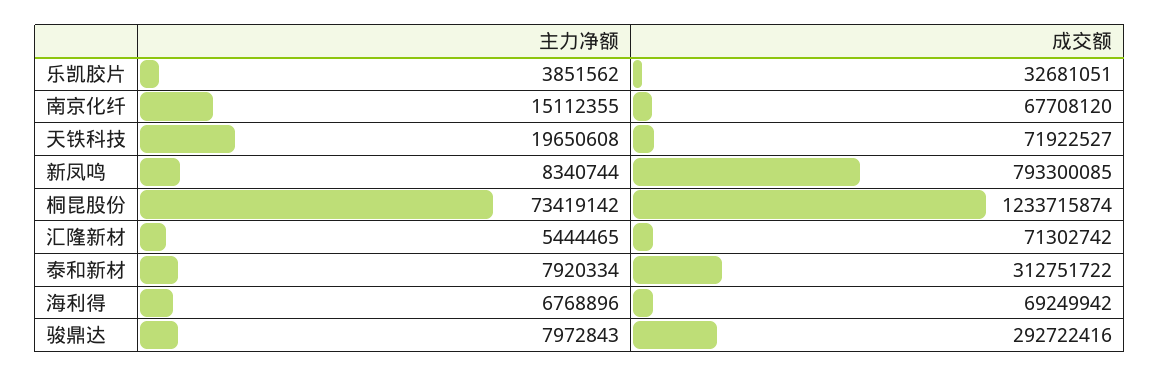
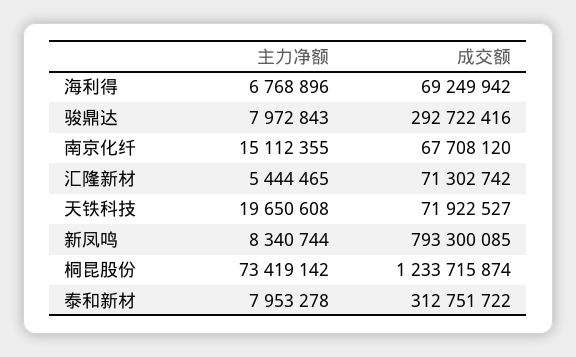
主力净额, 乐凯胶片: 3851562 -> none
成交额, 乐凯胶片: 32681051 -> none
主力净额, 泰和新材: 7920334 -> 7953278

